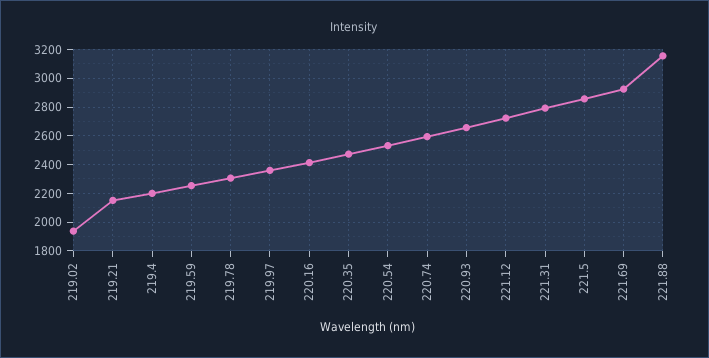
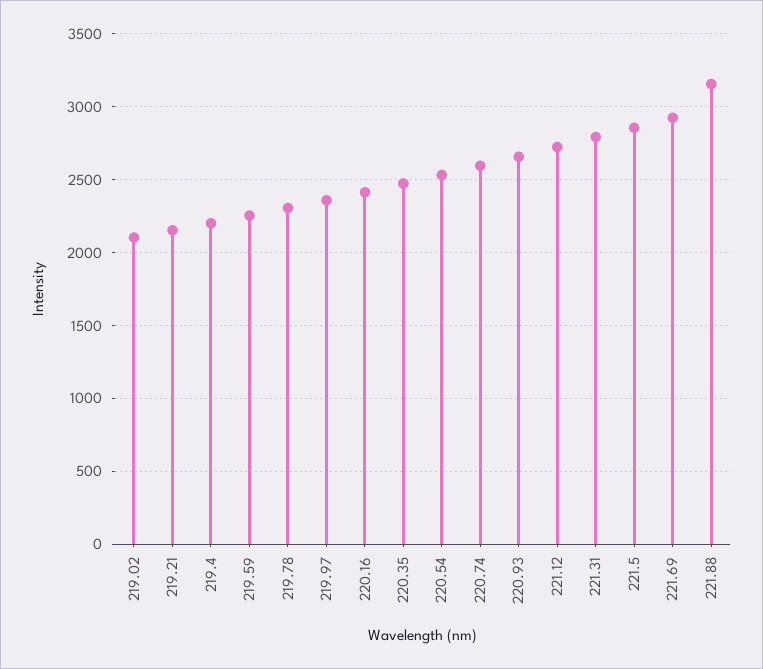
219.02: 1950 -> 2100

